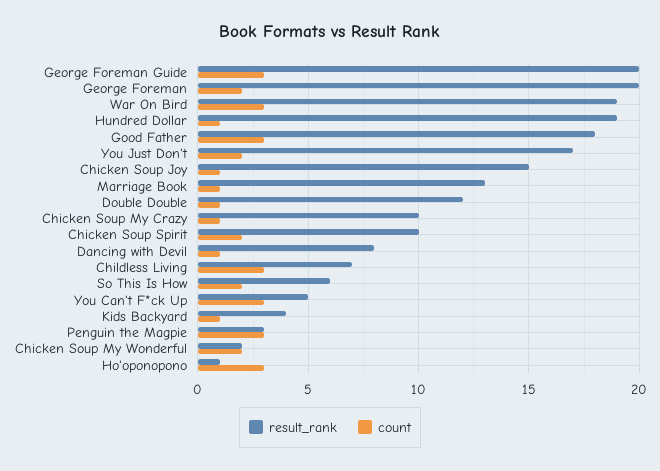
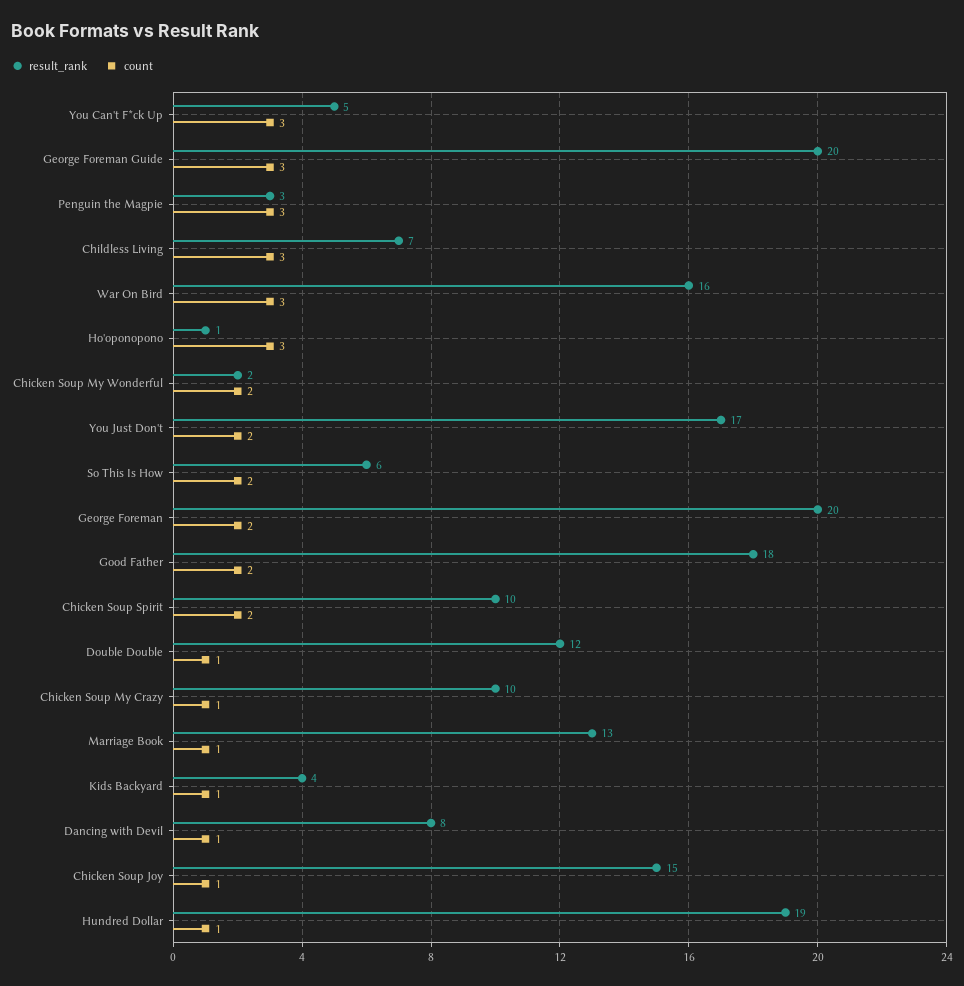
result_rank, War On Bird: 19 -> 16
count, Good Father: 3 -> 2

